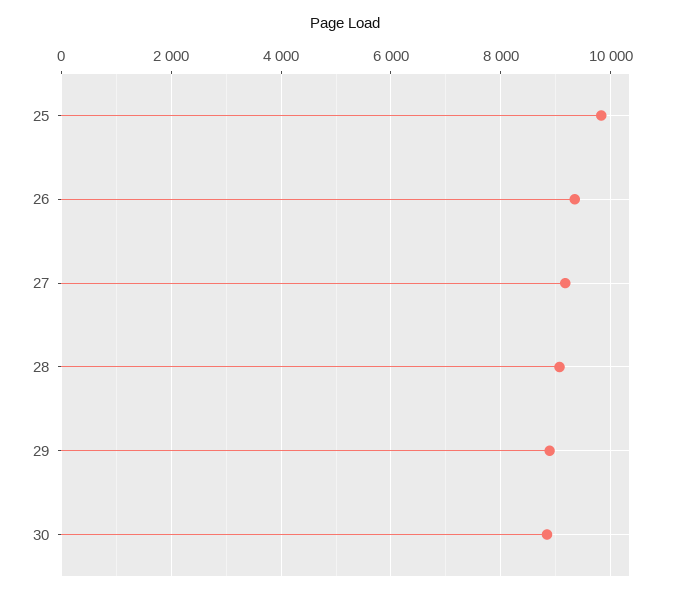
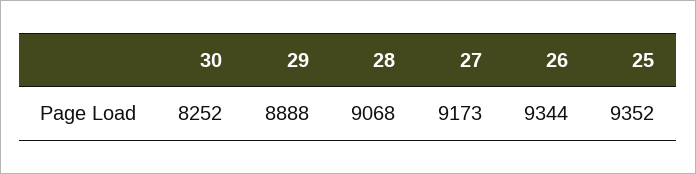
25: 9800 -> 9352
30: 8800 -> 8252

